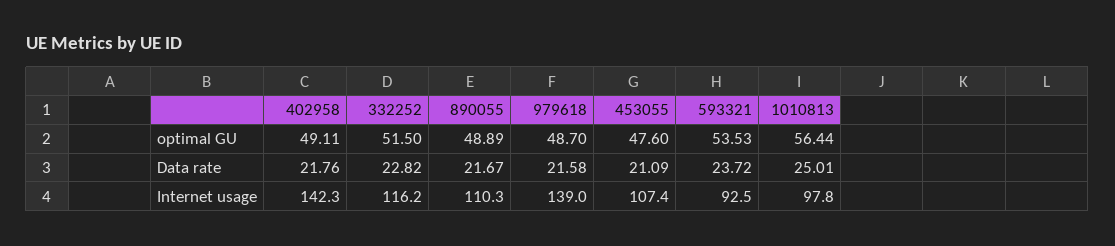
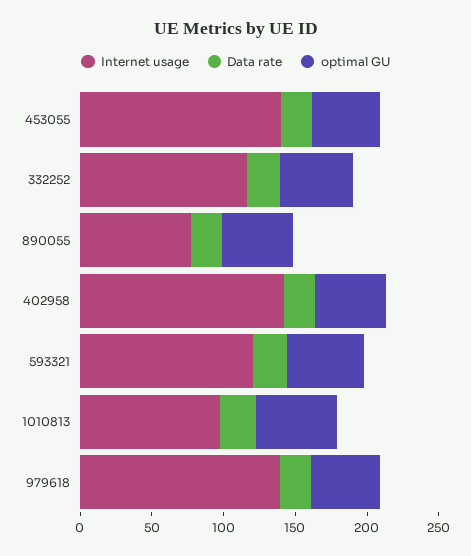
Internet usage, 890055: 110.3 -> 80
Internet usage, 453055: 107.4 -> 140
Internet usage, 593321: 92.5 -> 120

